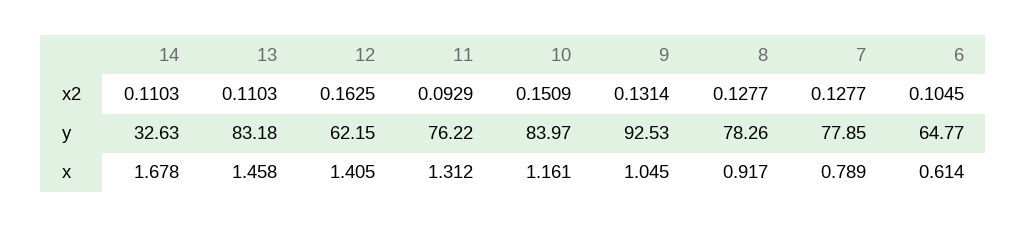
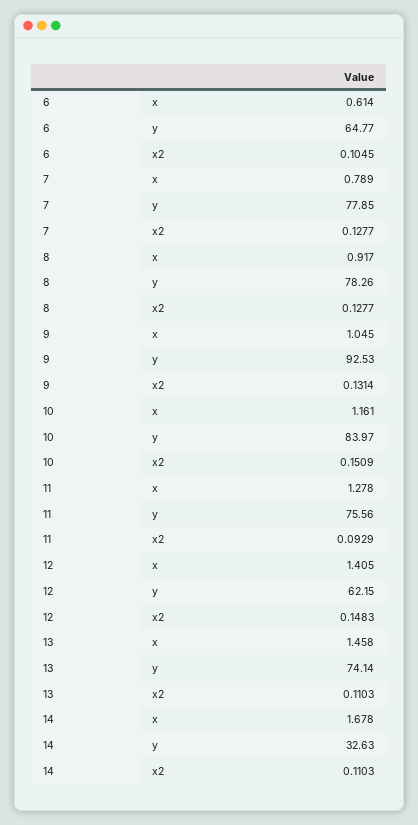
12, x2: 0.1625 -> 0.1483
13, y: 83.18 -> 74.14
11, y: 76.22 -> 75.56
11, x: 1.312 -> 1.278

